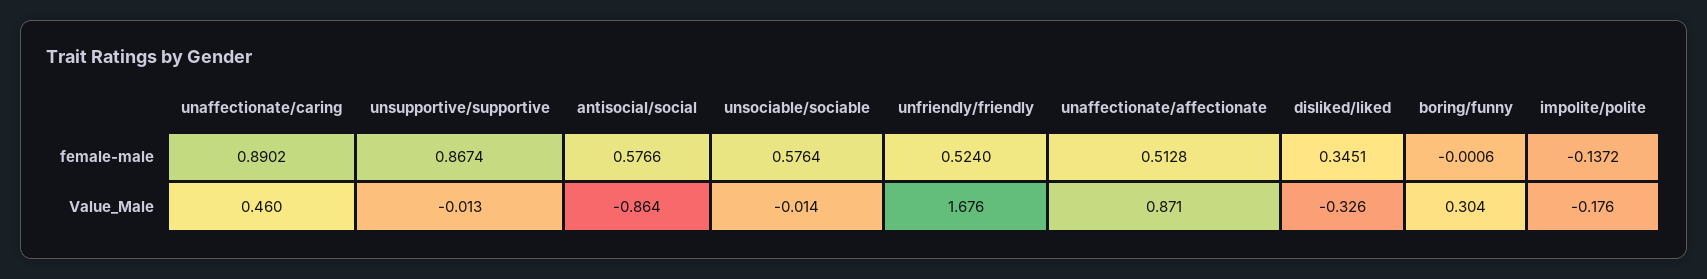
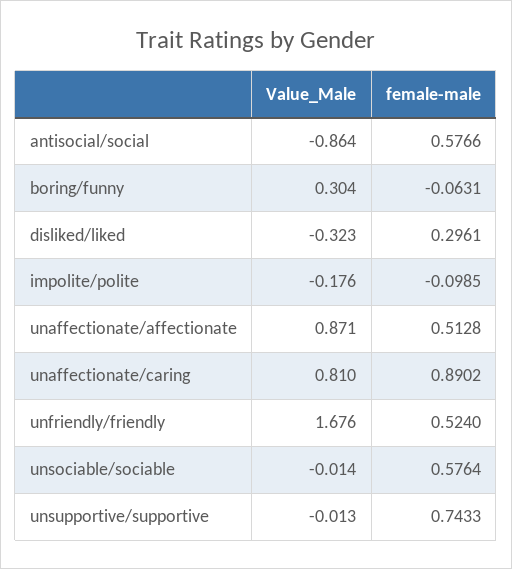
unsupportive/supportive, female-male: 0.8674 -> 0.7433
disliked/liked, female-male: 0.3451 -> 0.2961
boring/funny, female-male: -0.0006 -> -0.0631
impolite/polite, female-male: -0.1372 -> -0.0985
unaffectionate/caring, Value_Male: 0.46 -> 0.81
disliked/liked, Value_Male: -0.326 -> -0.323

